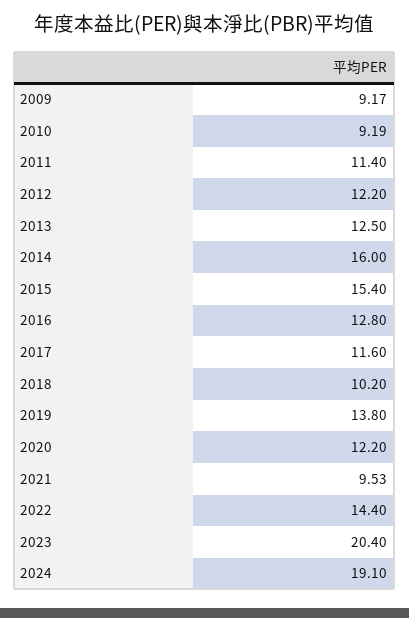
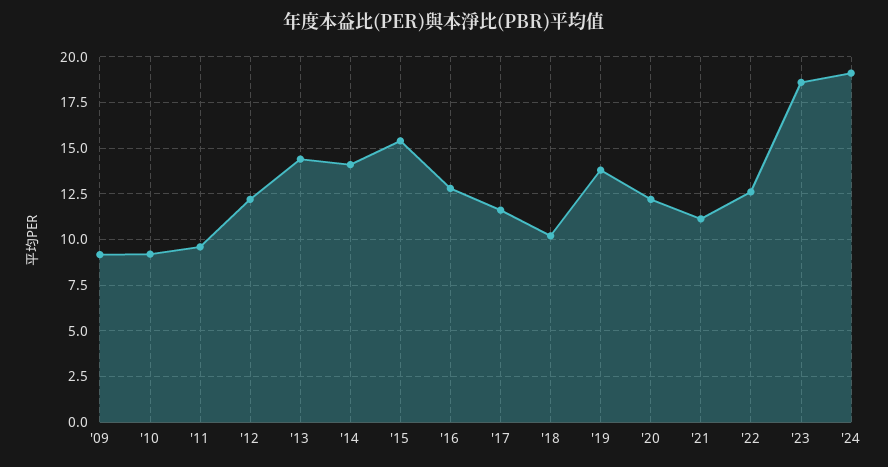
2011: 11.4 -> 9.5
2013: 12.5 -> 14.5
2014: 16 -> 14
2021: 9.53 -> 11
2022: 14.4 -> 12.5
2023: 20.4 -> 18.5

